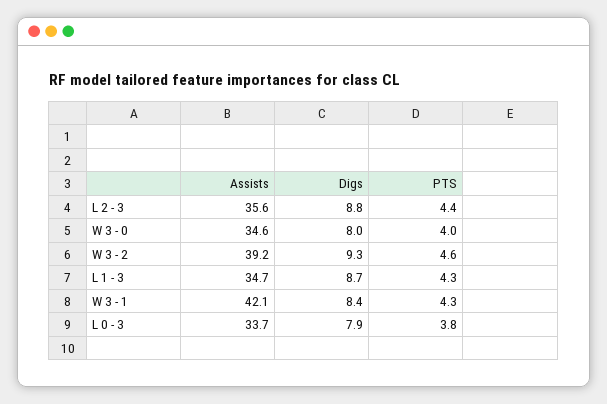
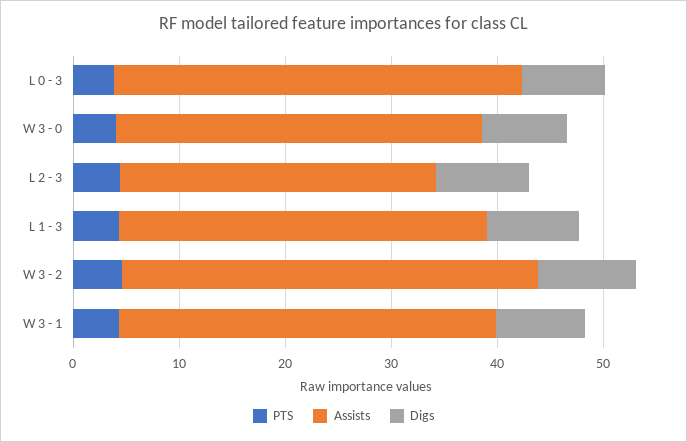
Assists, L 2 - 3: 35.6 -> 30
Assists, W 3 - 1: 42.1 -> 36
Assists, L 0 - 3: 33.7 -> 38

